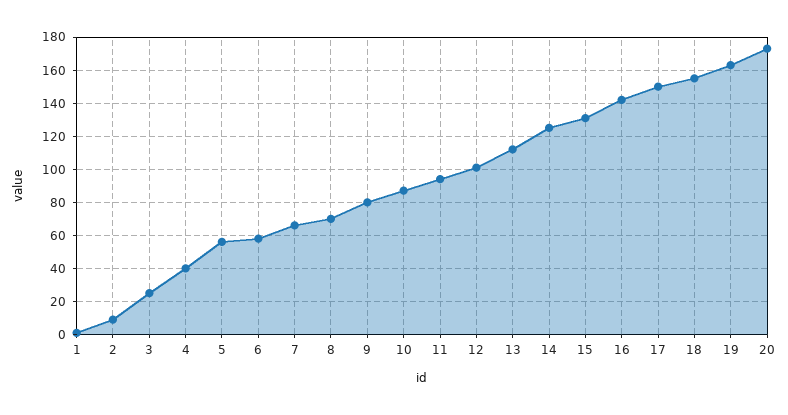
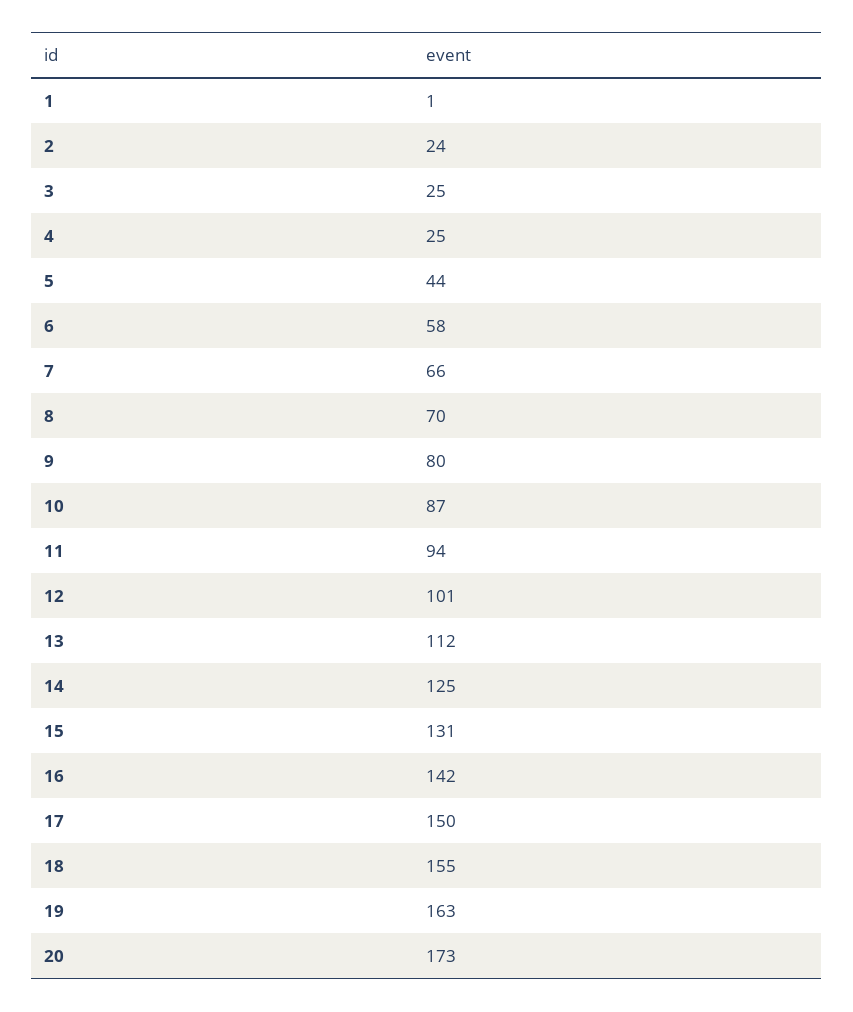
2: 10 -> 24
4: 40 -> 25
5: 55 -> 44

